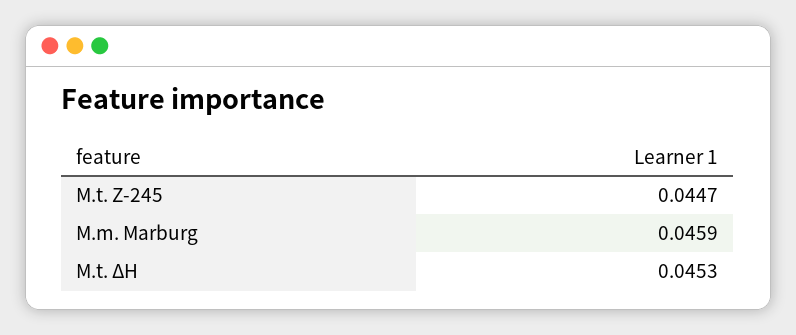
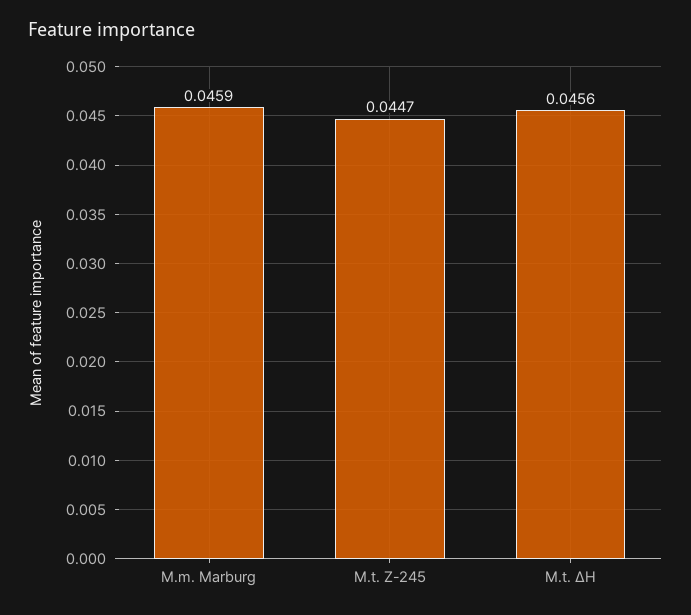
M.t. ΔH: 0.0453 -> 0.0456

